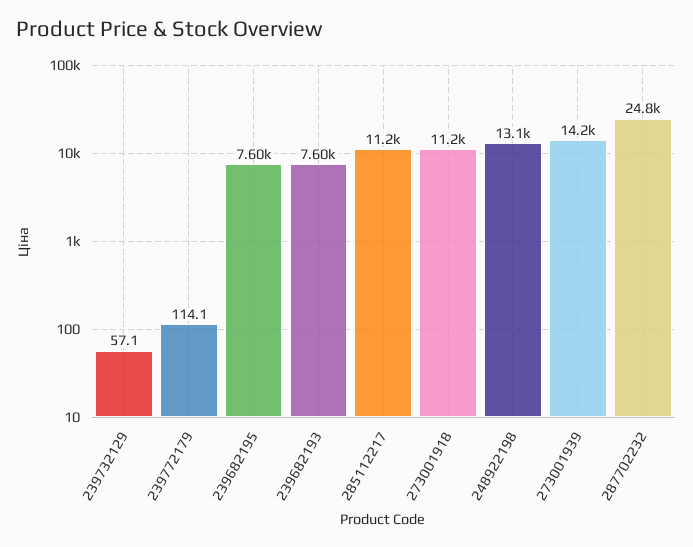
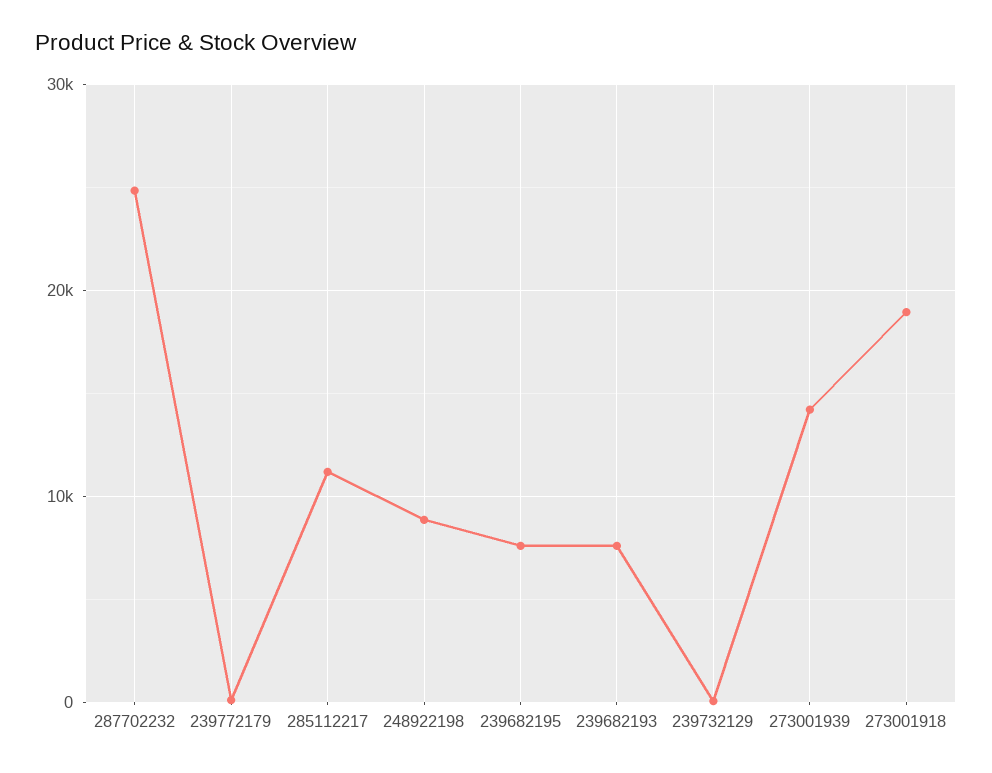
273001918: 11200 -> 19000
248922198: 13100 -> 9000

